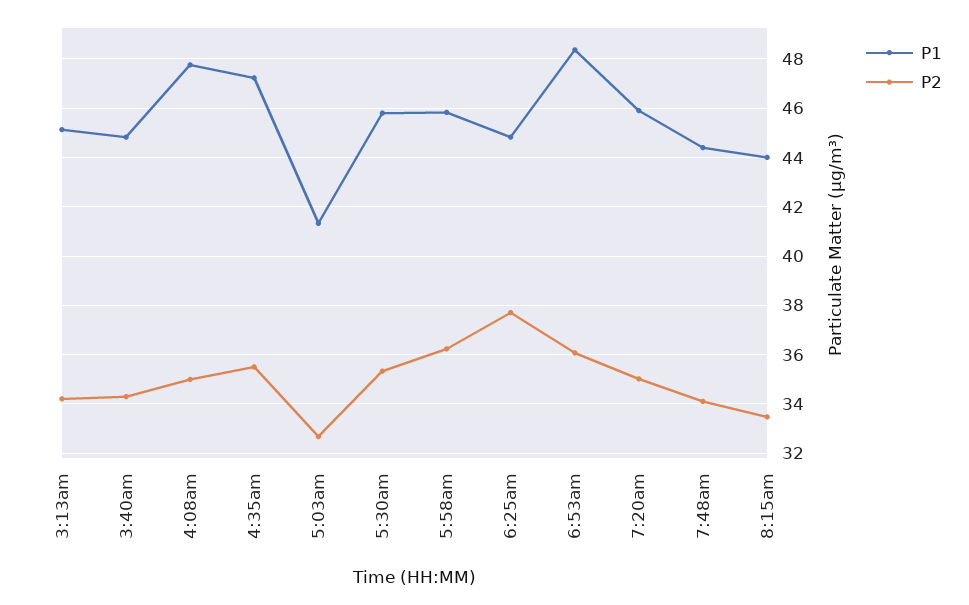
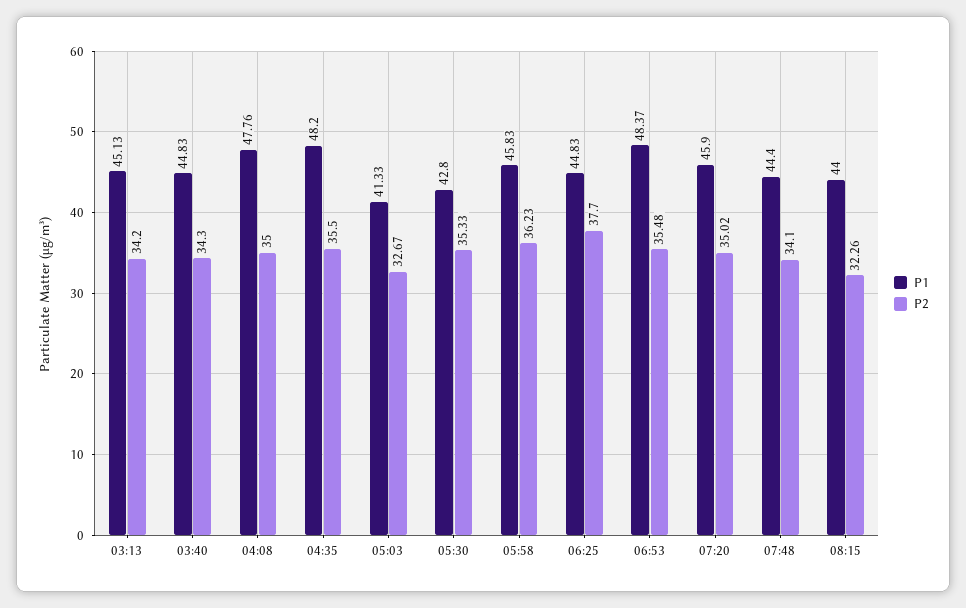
P1, 4:35am: 47.25 -> 48.2
P1, 5:30am: 45.75 -> 42.8
P2, 6:53am: 36 -> 35.48
P2, 8:15am: 33.5 -> 32.26

